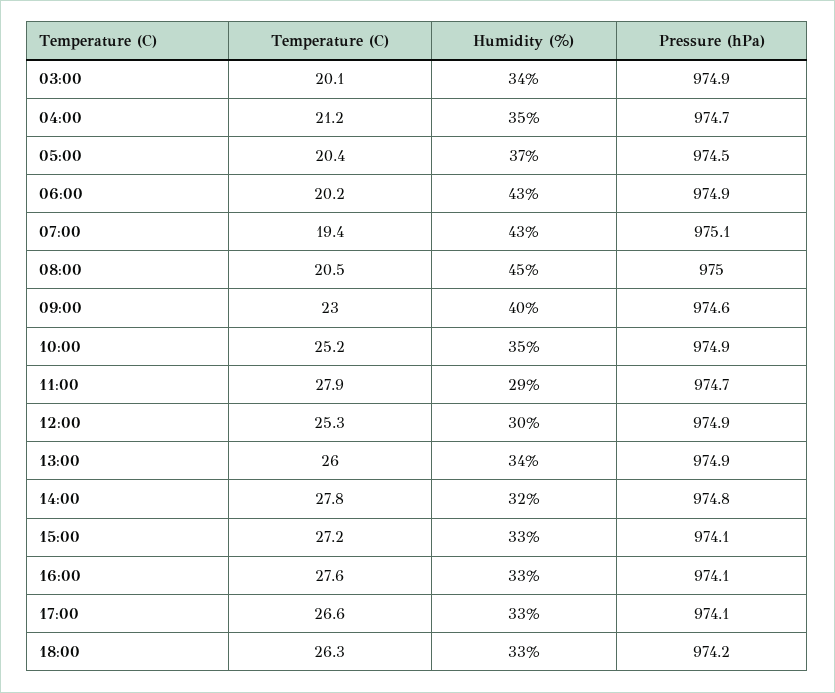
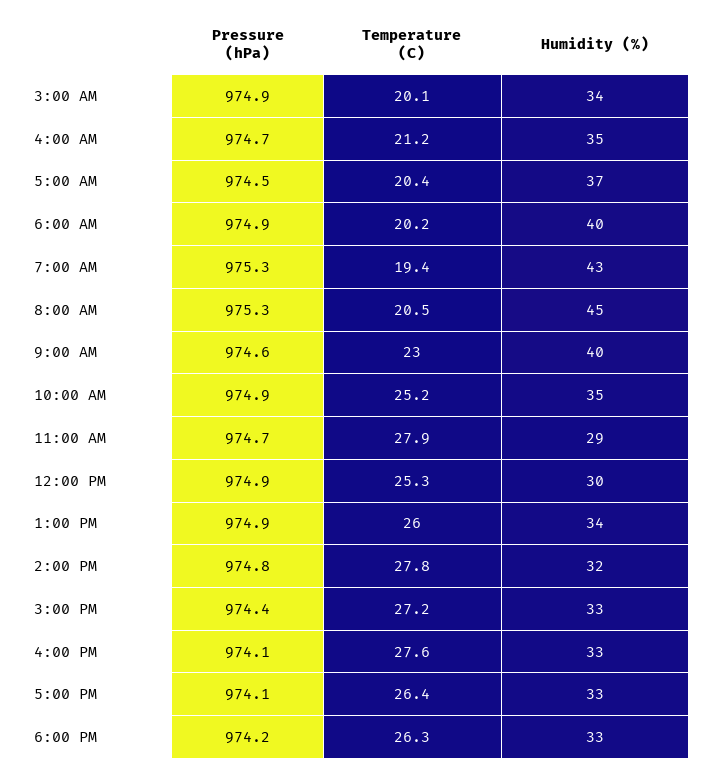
Humidity (%), 06:00: 43 -> 40
Pressure (hPa), 07:00: 975.1 -> 975.3
Pressure (hPa), 08:00: 975 -> 975.3
Pressure (hPa), 15:00: 974.1 -> 974.4
Temperature (C), 17:00: 26.6 -> 26.4

